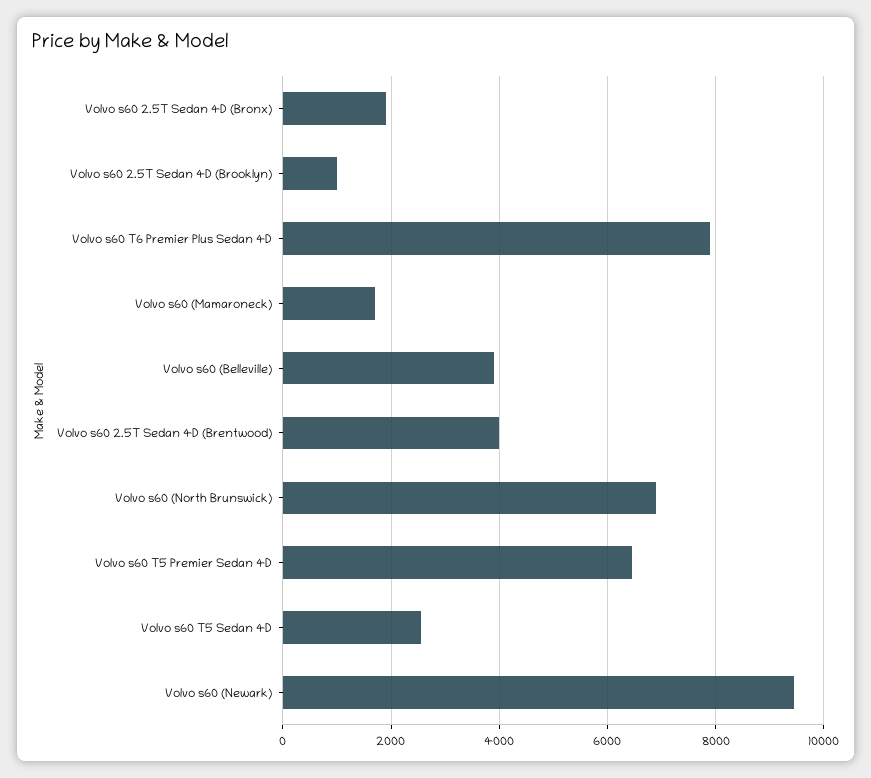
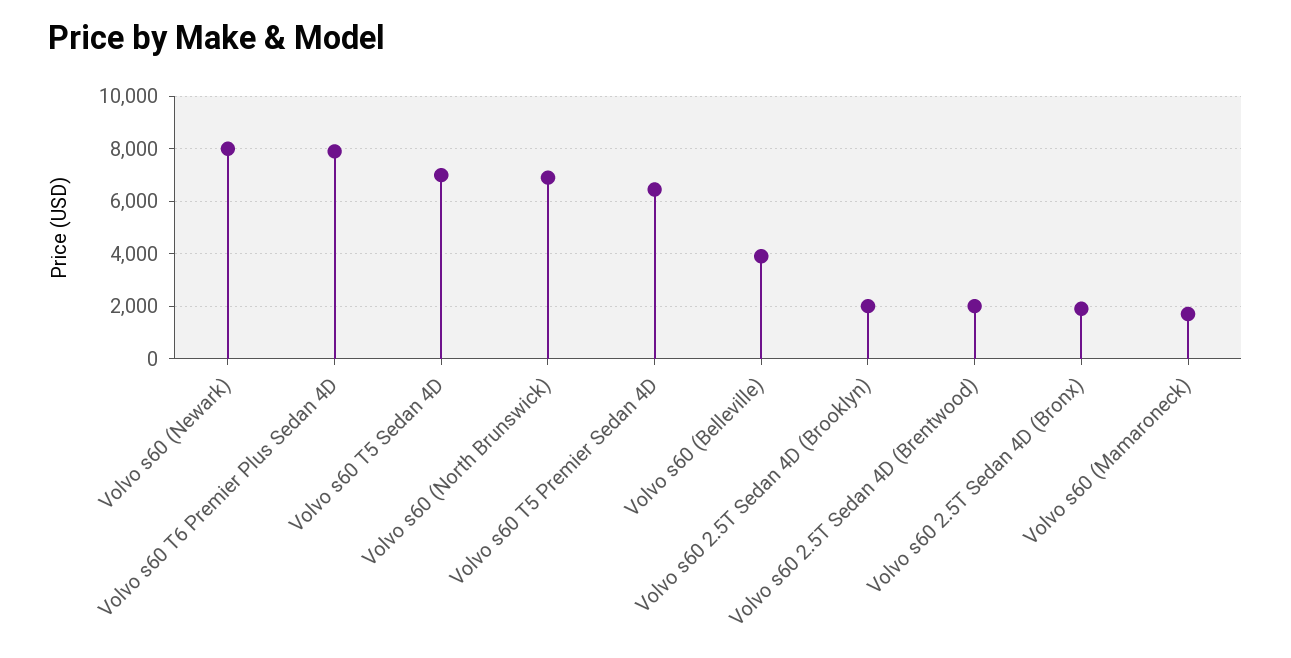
Volvo s60 2.5T Sedan 4D (Brooklyn): 1000 -> 2000
Volvo s60 2.5T Sedan 4D (Brentwood): 4000 -> 2000
Volvo s60 T5 Sedan 4D: 2600 -> 7000
Volvo s60 (Newark): 9400 -> 8000

